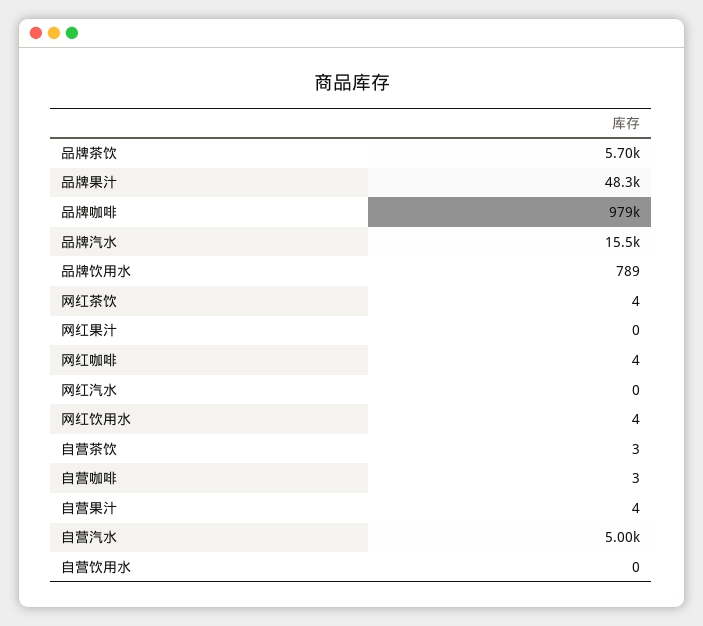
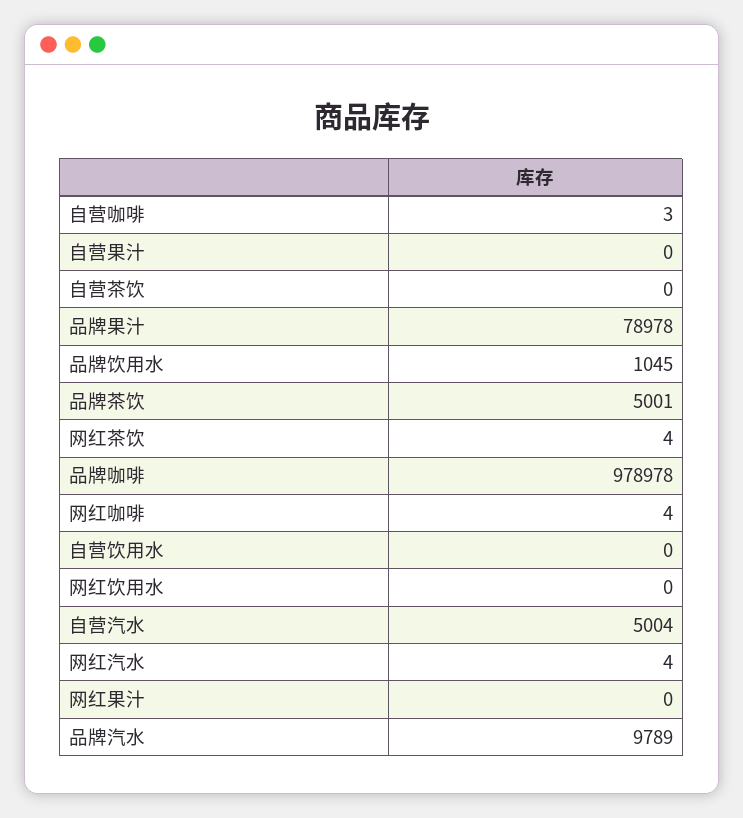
品牌茶饮: 5700 -> 5001
品牌果汁: 48300 -> 78978
品牌汽水: 15500 -> 9789
品牌饮用水: 789 -> 1045
网红汽水: 0 -> 4
网红饮用水: 4 -> 0
自营茶饮: 3 -> 0
自营果汁: 4 -> 0

